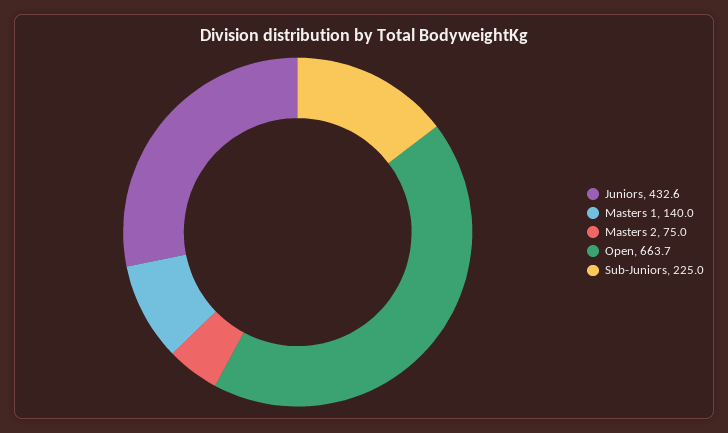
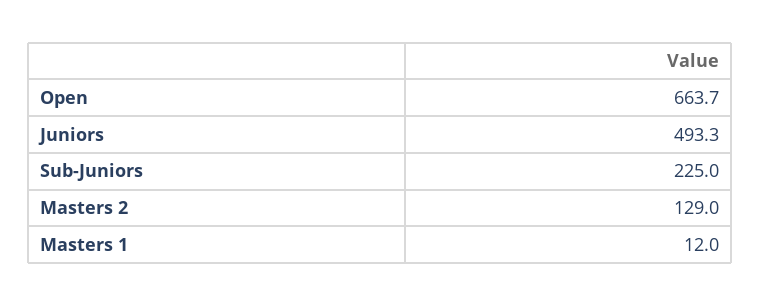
Juniors: 432.6 -> 493.3
Masters 1: 140 -> 12
Masters 2: 75 -> 129

